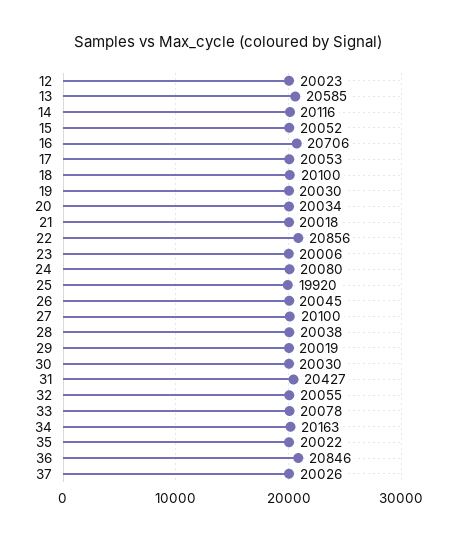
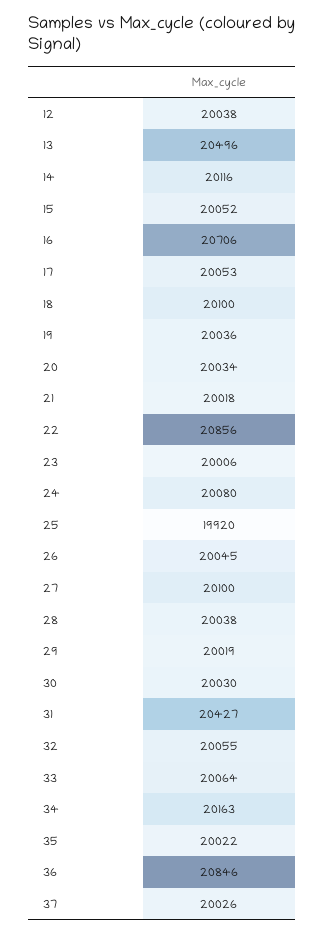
12: 20023 -> 20038
13: 20585 -> 20496
19: 20030 -> 20036
33: 20078 -> 20064

